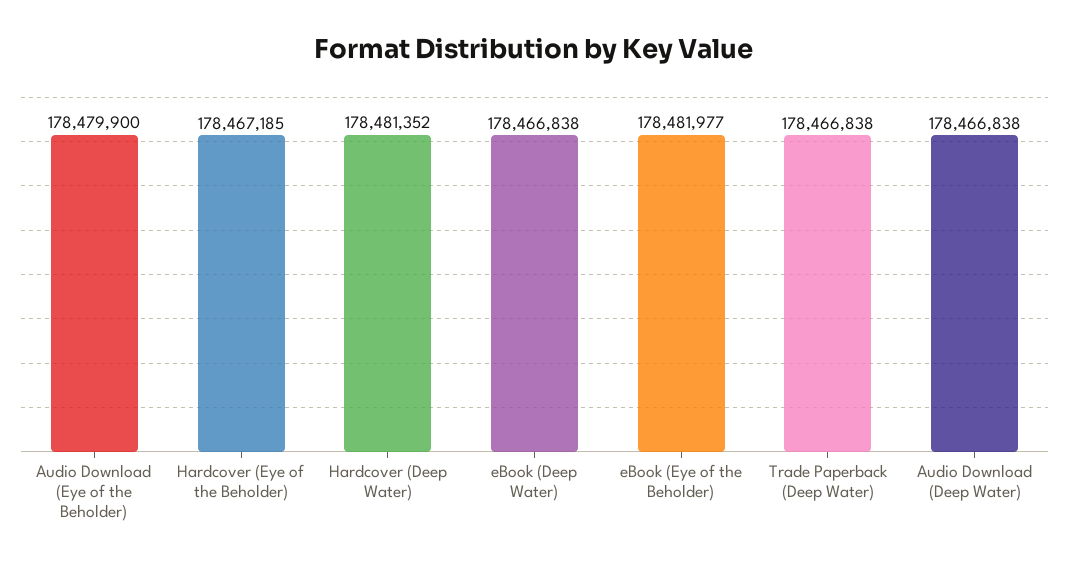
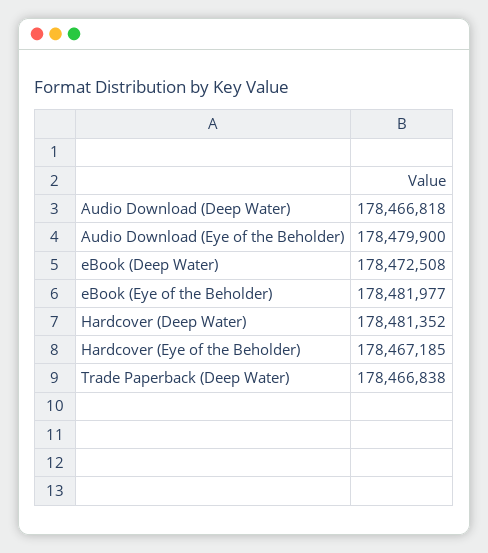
eBook (Deep Water): 178466838 -> 178472508
Audio Download (Deep Water): 178466838 -> 178466818

